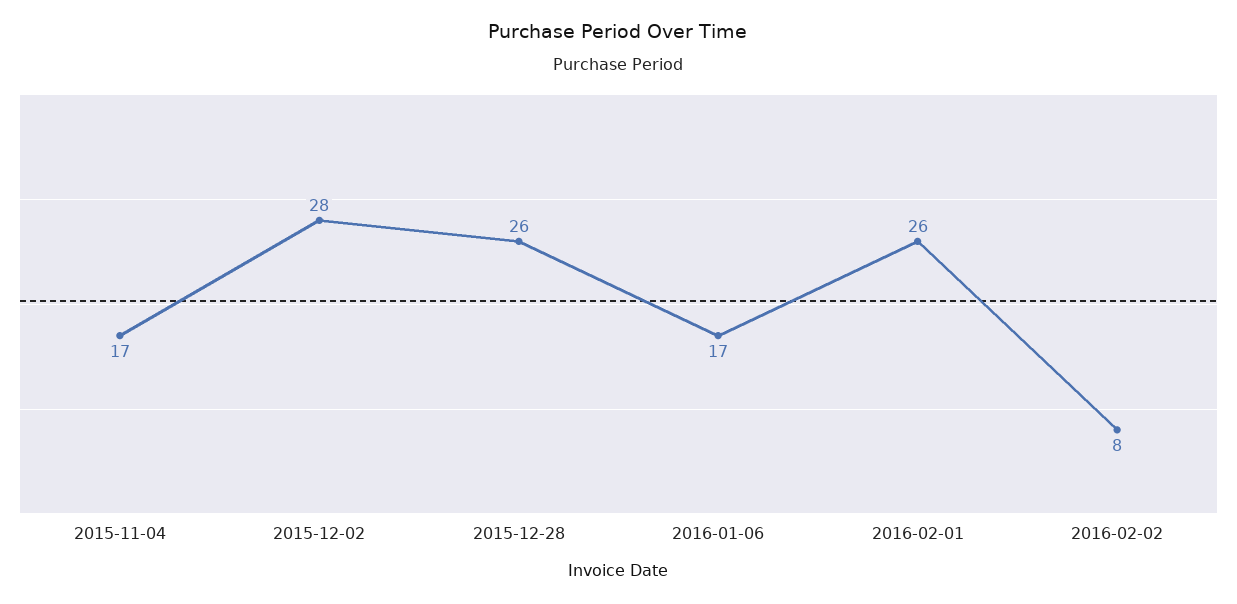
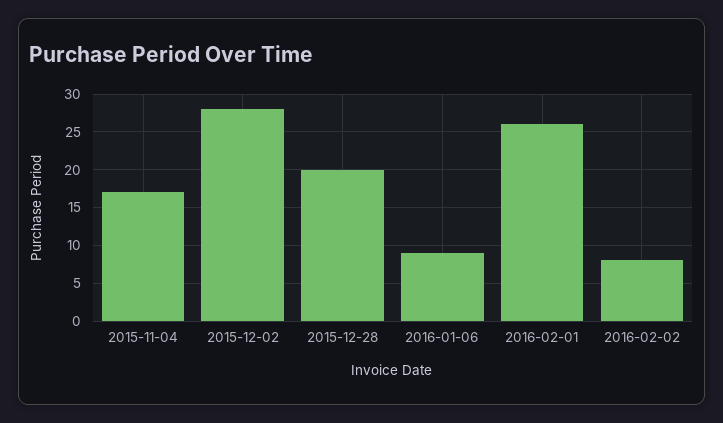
2015-12-28: 26 -> 20
2016-01-06: 17 -> 9

